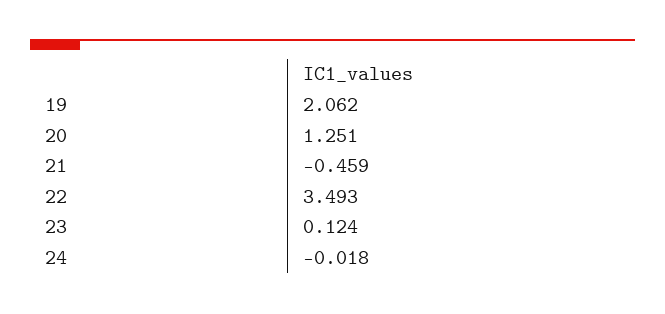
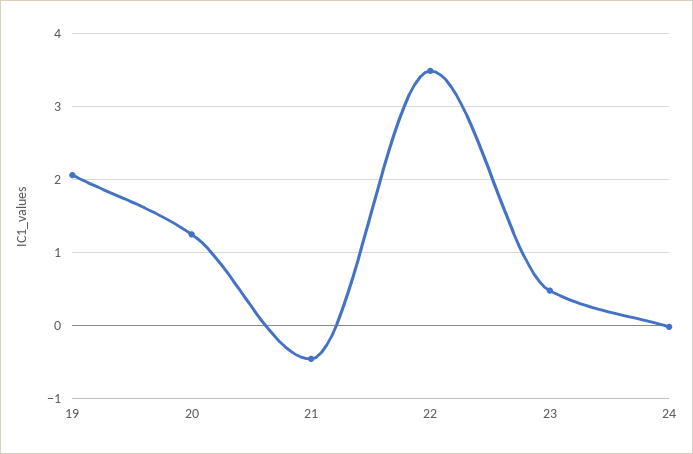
23: 0.124 -> 0.5

